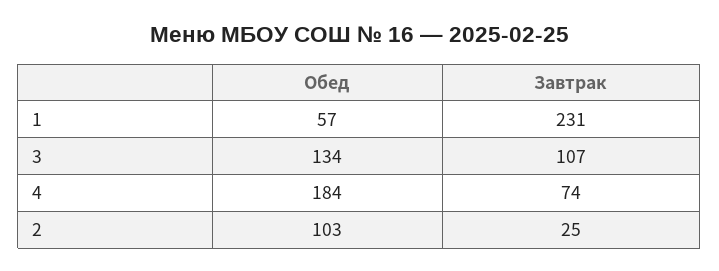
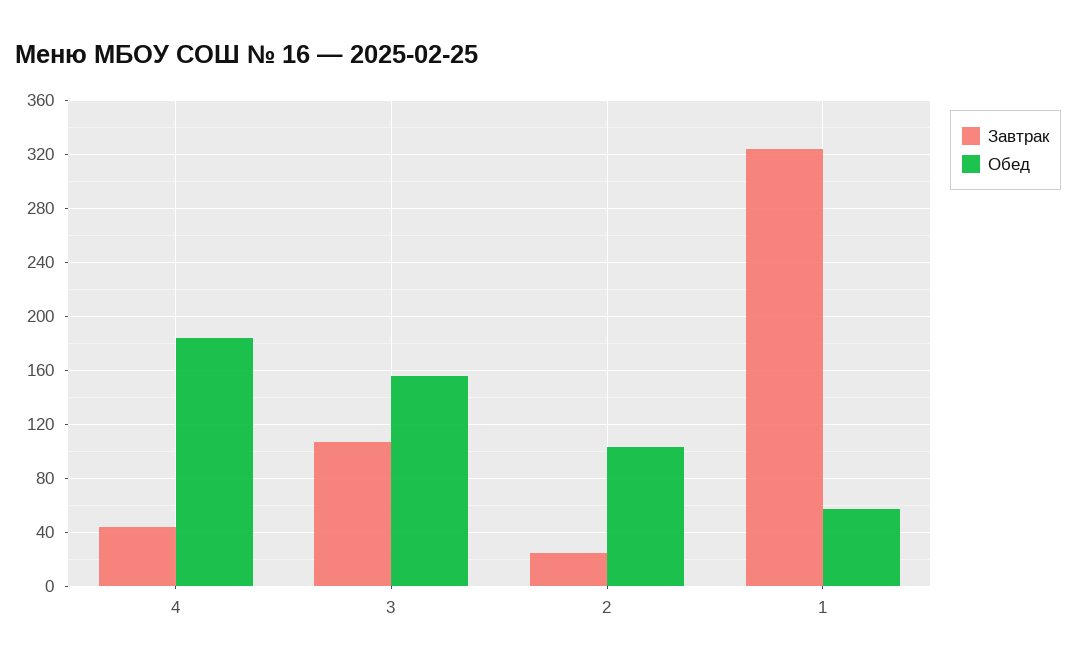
Завтрак, 1: 231 -> 325
Обед, 3: 134 -> 155
Завтрак, 4: 74 -> 45

